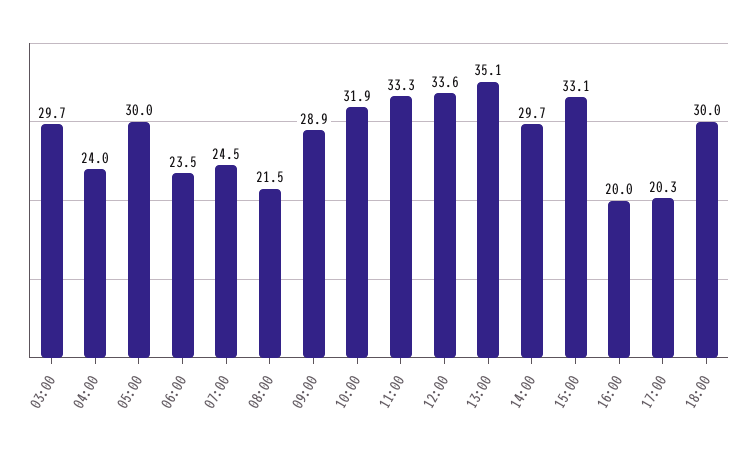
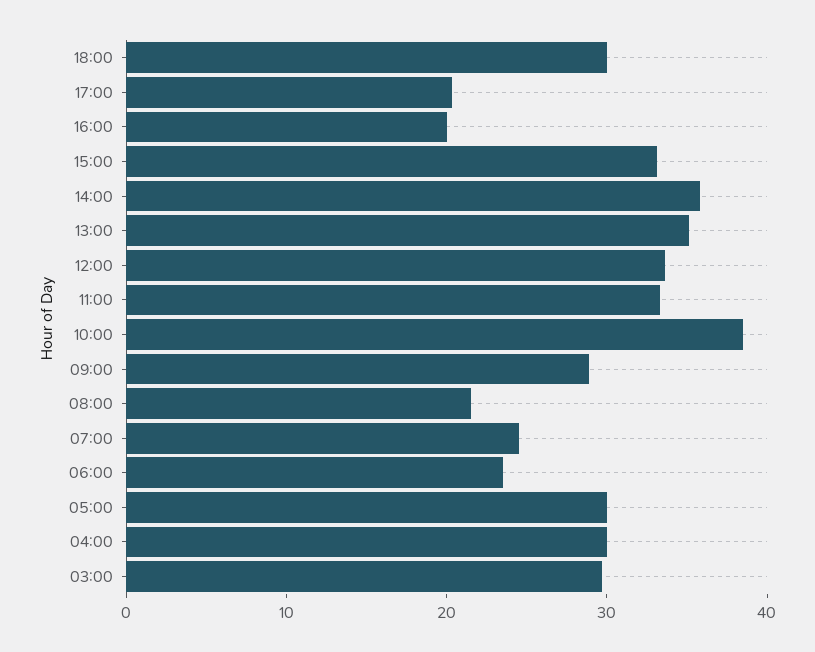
04:00: 24 -> 30
10:00: 31.9 -> 38
14:00: 29.7 -> 36

